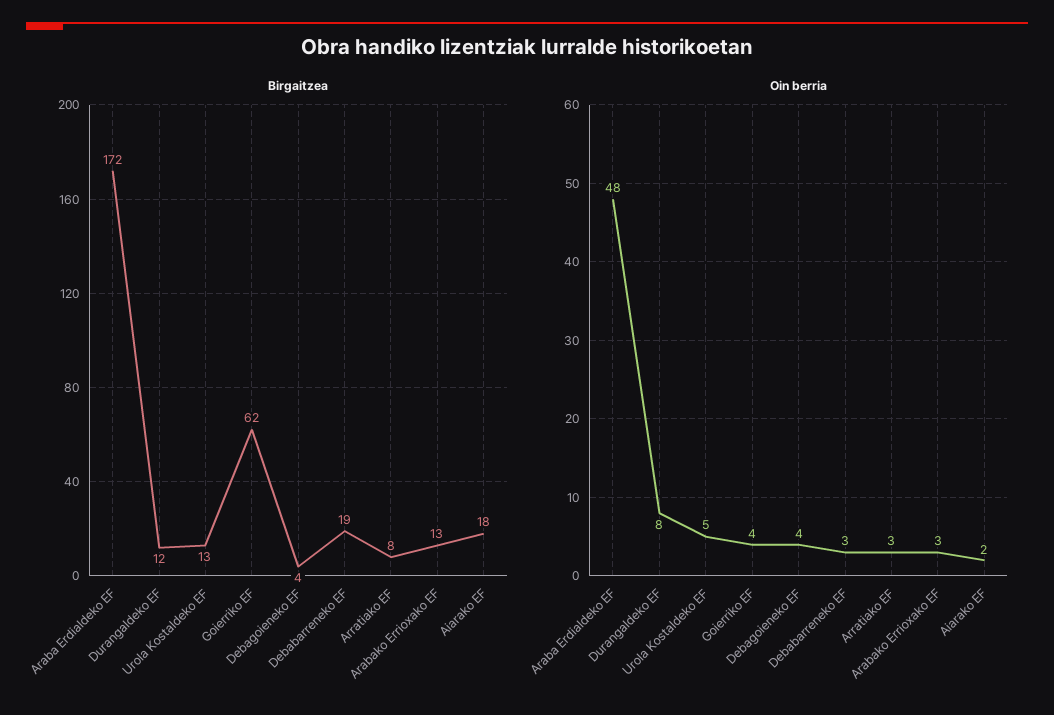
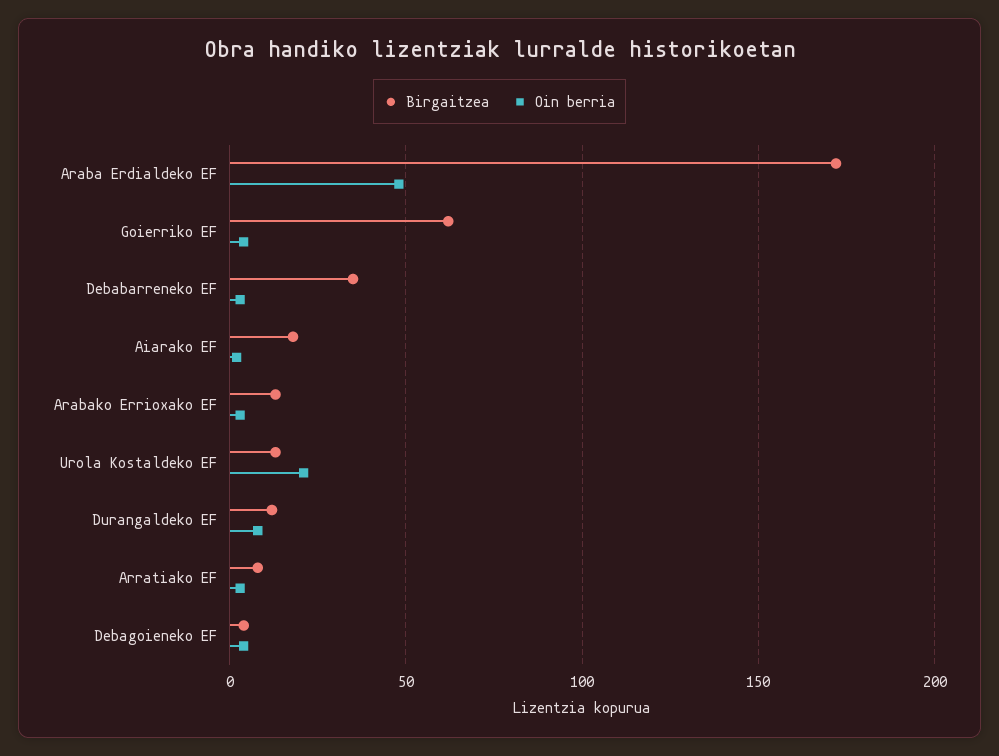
Birgaitzea, Debabarreneko EF: 19 -> 35
Oin berria, Urola Kostaldeko EF: 5 -> 20

